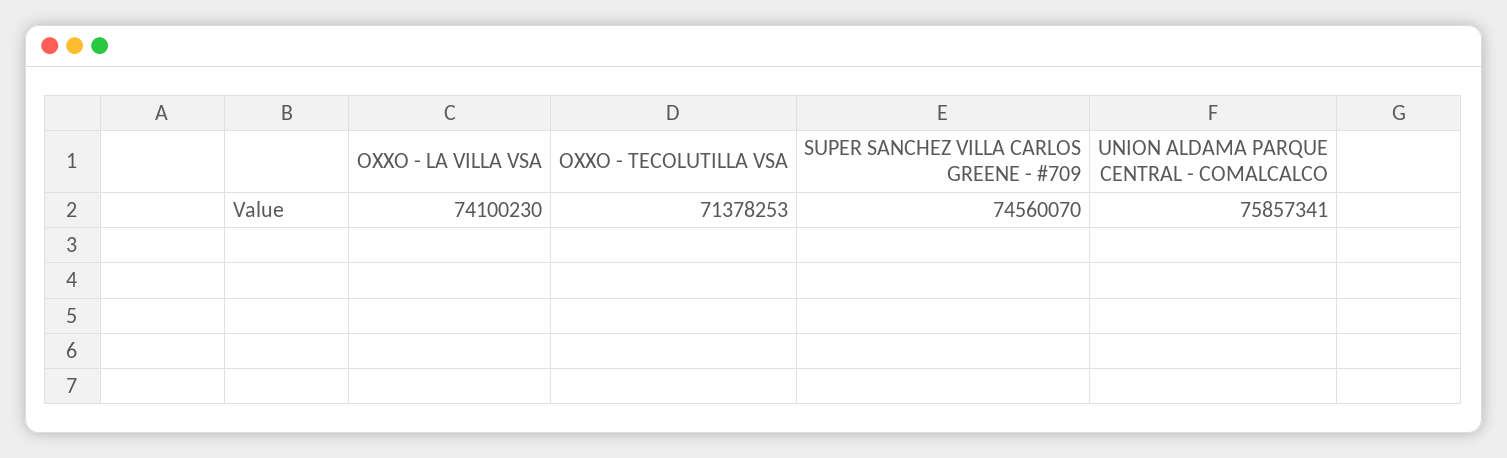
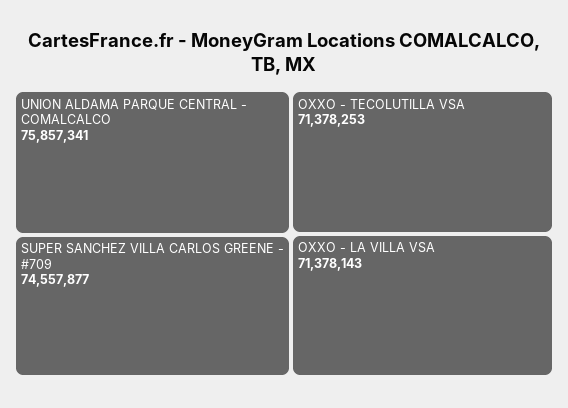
OXXO - LA VILLA VSA: 74100230 -> 71378143
SUPER SANCHEZ VILLA CARLOS GREENE - #709: 74560070 -> 74557877

